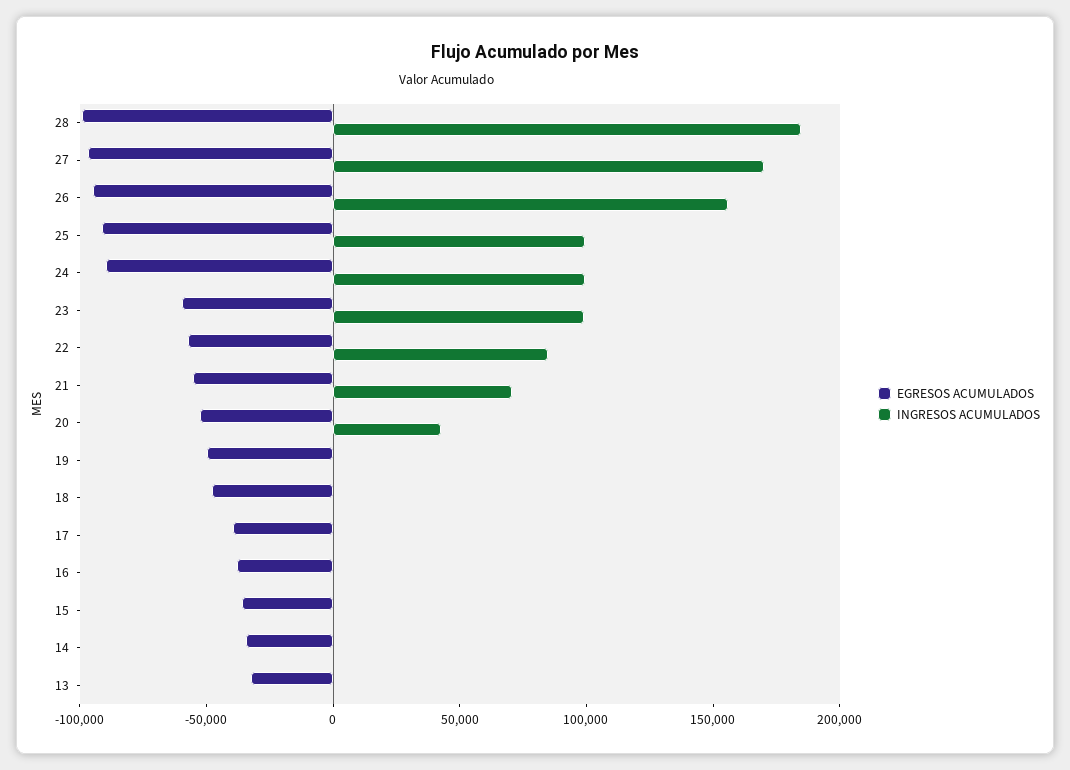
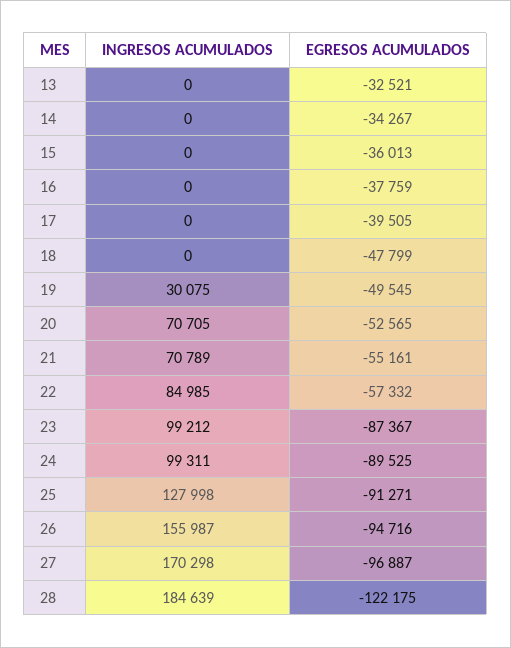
EGRESOS ACUMULADOS, 28: -100000 -> -122175
INGRESOS ACUMULADOS, 25: 100000 -> 127998
EGRESOS ACUMULADOS, 23: -60000 -> -87367
INGRESOS ACUMULADOS, 20: 40000 -> 70705
INGRESOS ACUMULADOS, 19: 0 -> 30075

